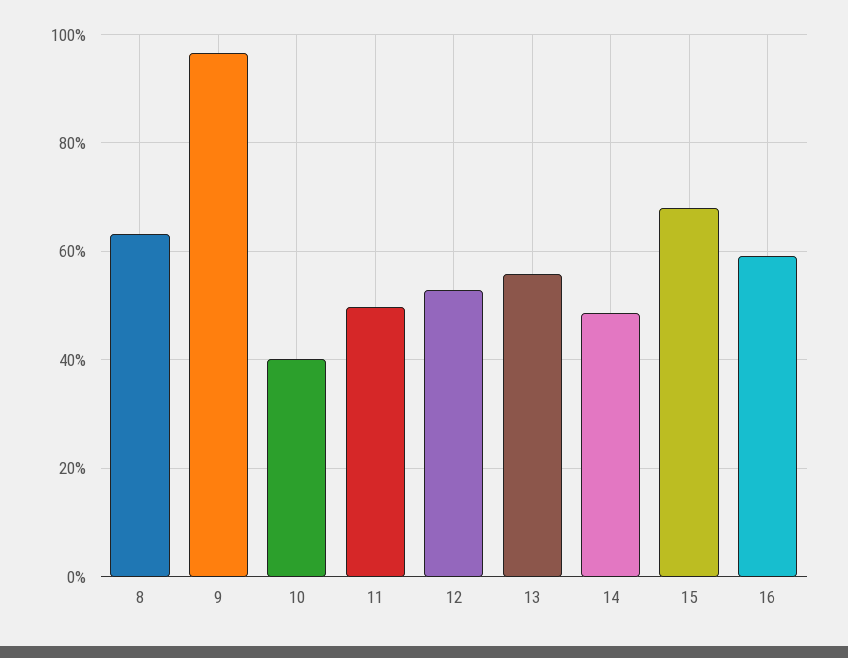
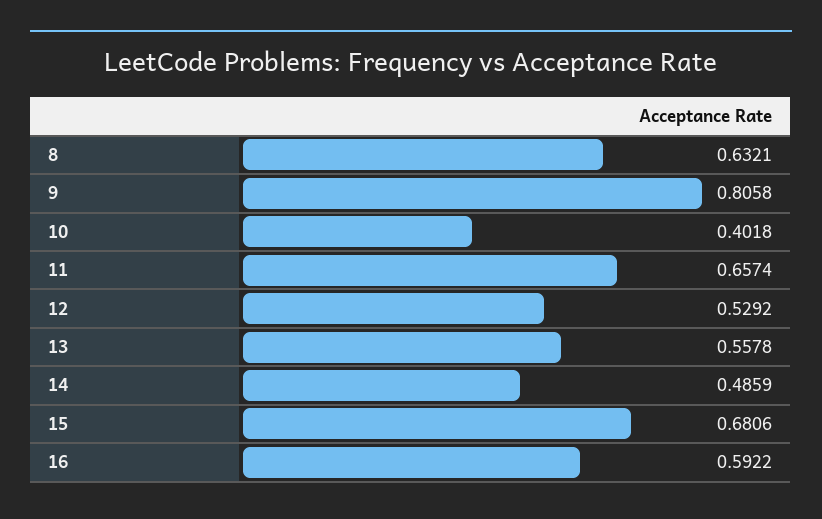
9: 0.96 -> 0.8058
11: 0.5 -> 0.6574

